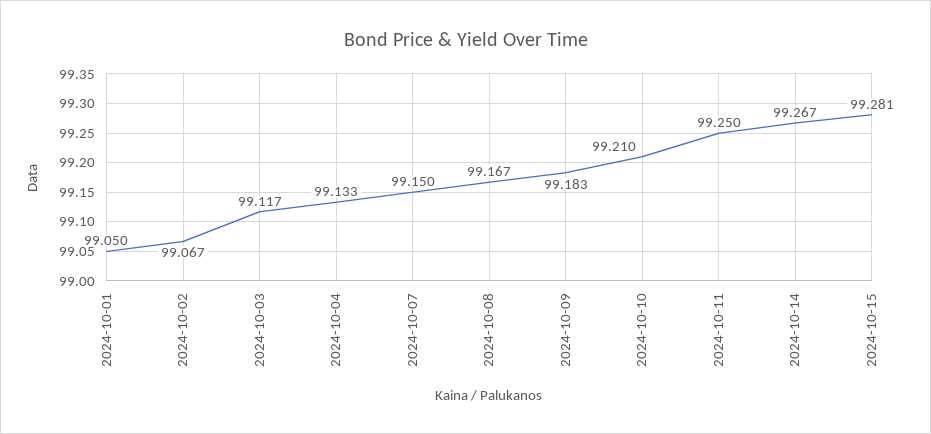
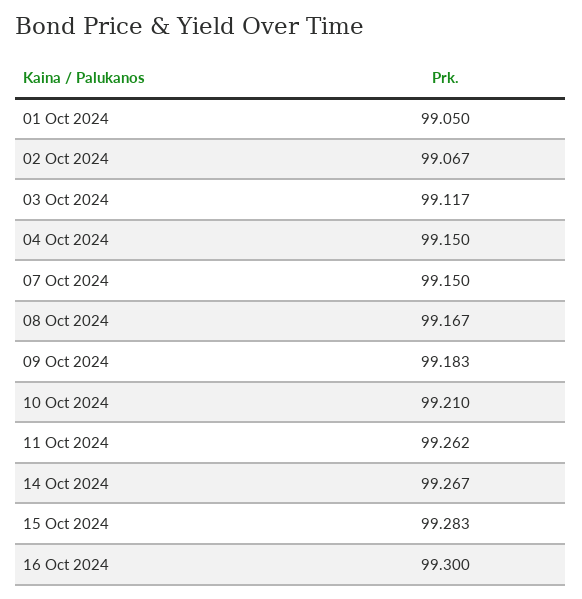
2024-10-04: 99.133 -> 99.15
2024-10-11: 99.25 -> 99.262
2024-10-15: 99.281 -> 99.283
16 Oct 2024: none -> 99.3

